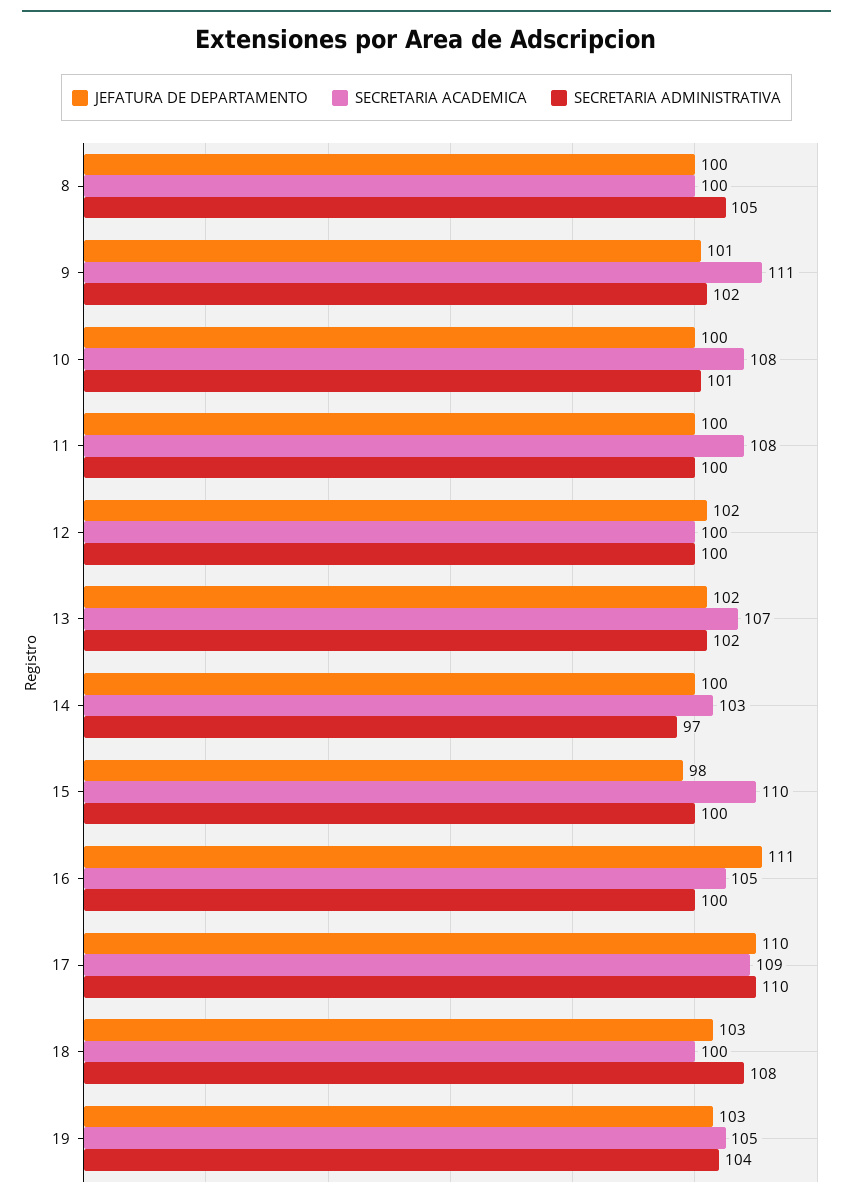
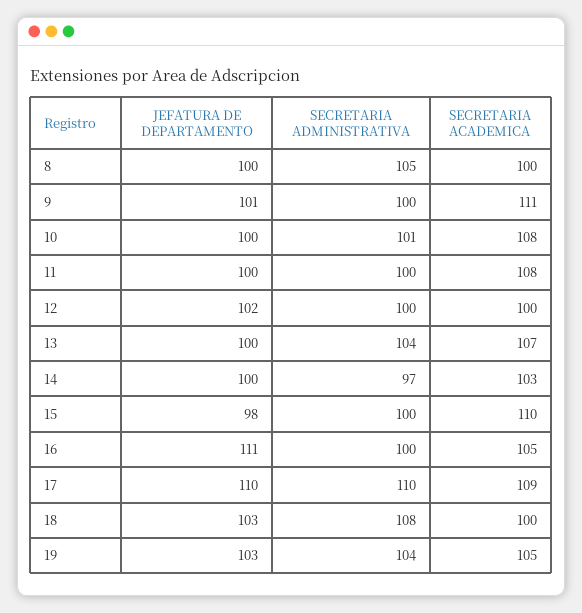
SECRETARIA ADMINISTRATIVA, 9: 102 -> 100
JEFATURA DE DEPARTAMENTO, 13: 102 -> 100
SECRETARIA ADMINISTRATIVA, 13: 102 -> 104

